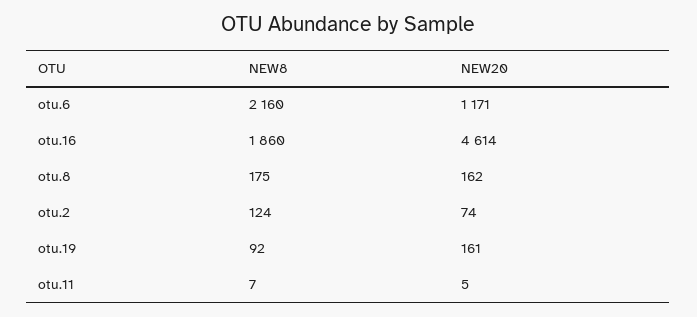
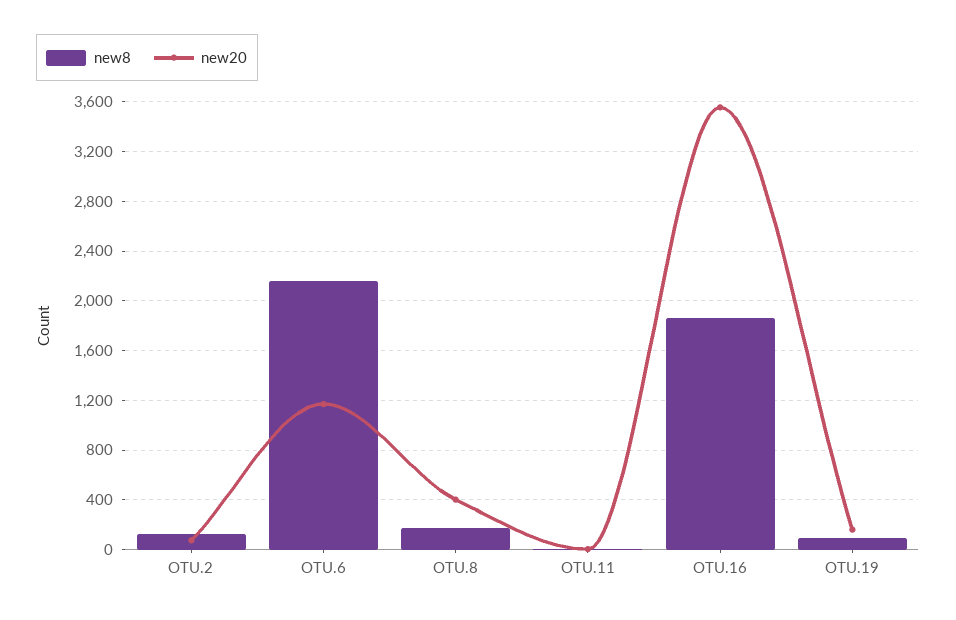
NEW20, otu.16: 4614 -> 3550
NEW20, otu.8: 162 -> 400

